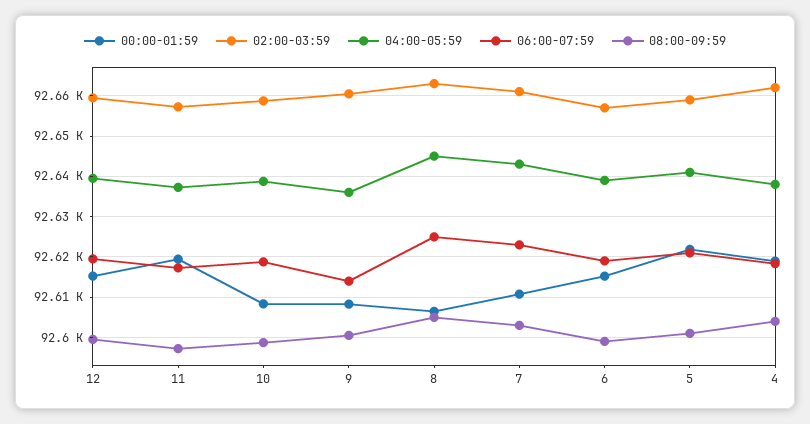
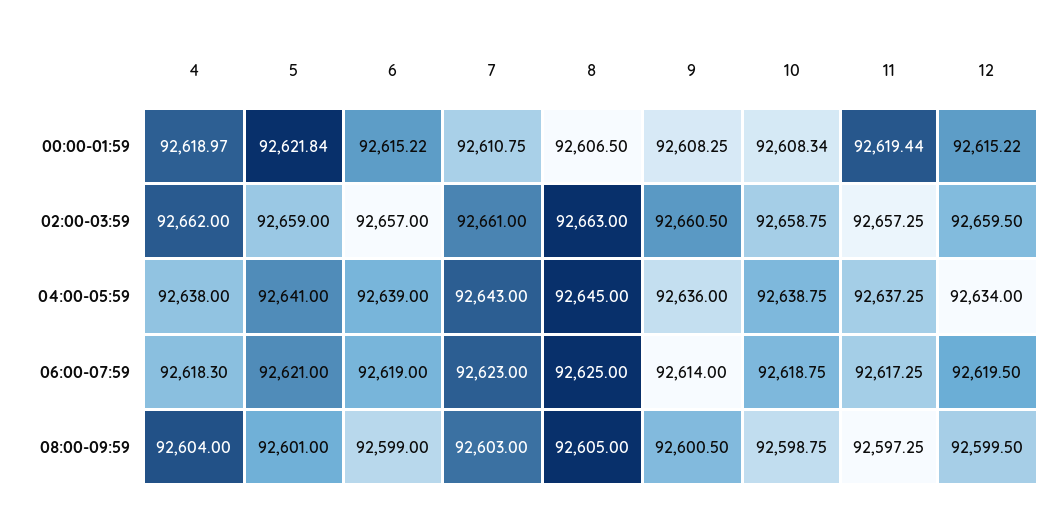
04:00-05:59, 12: 92640 -> 92634

